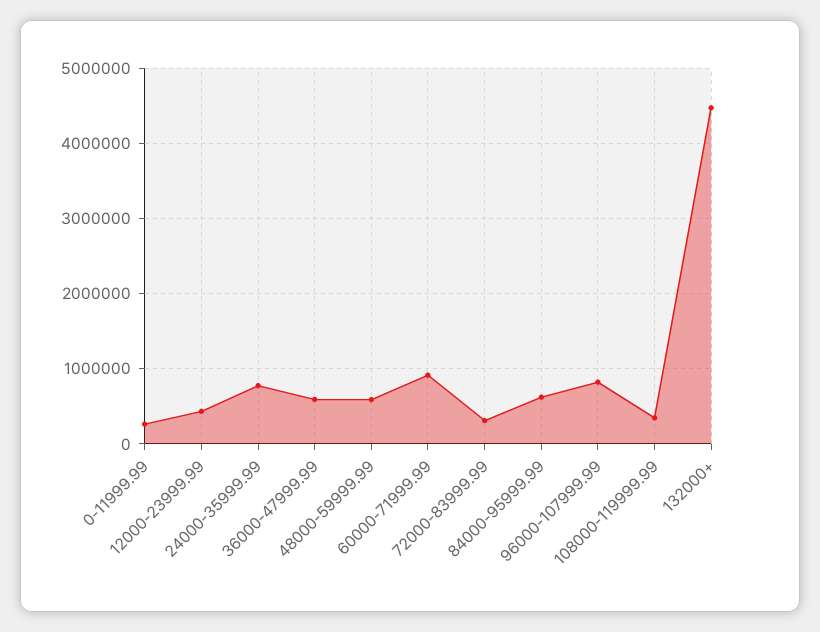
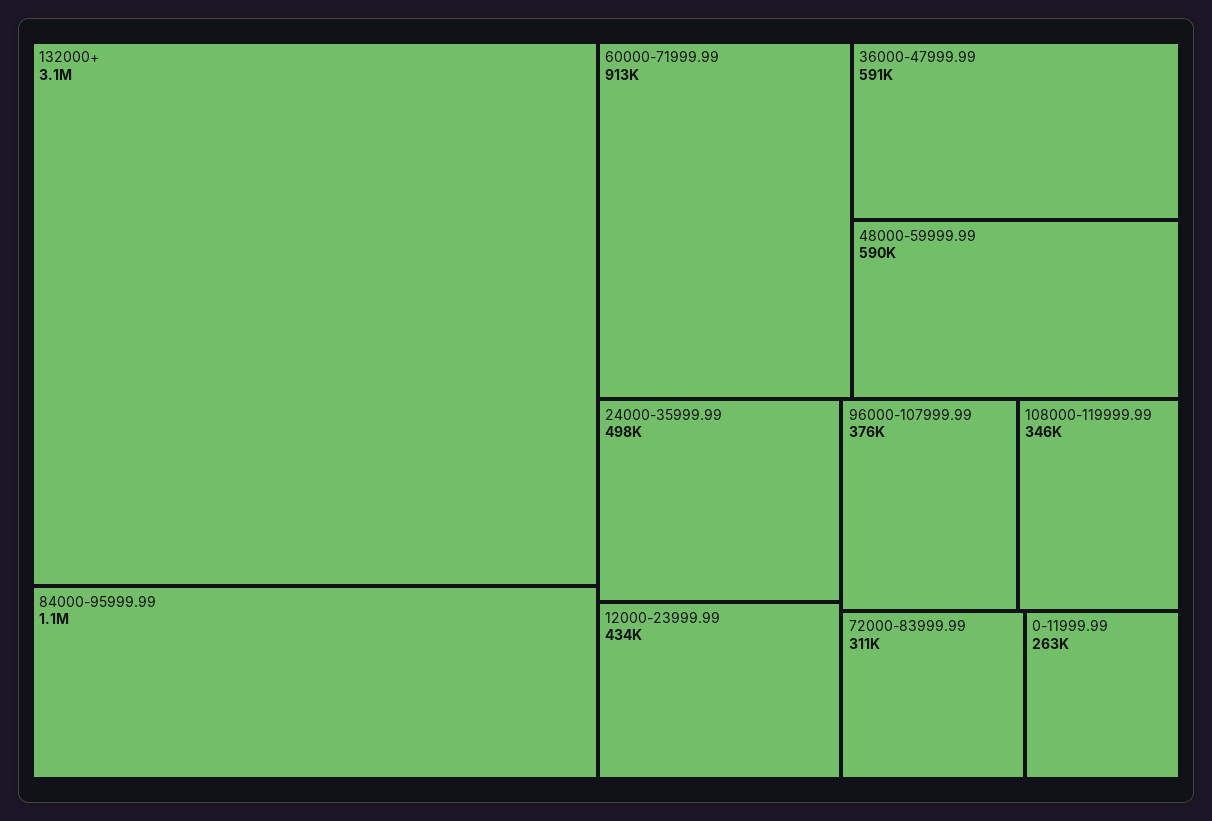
24000-35999.99: 800000 -> 498000
84000-95999.99: 600000 -> 1100000
96000-107999.99: 800000 -> 376000
132000+: 4500000 -> 3100000

